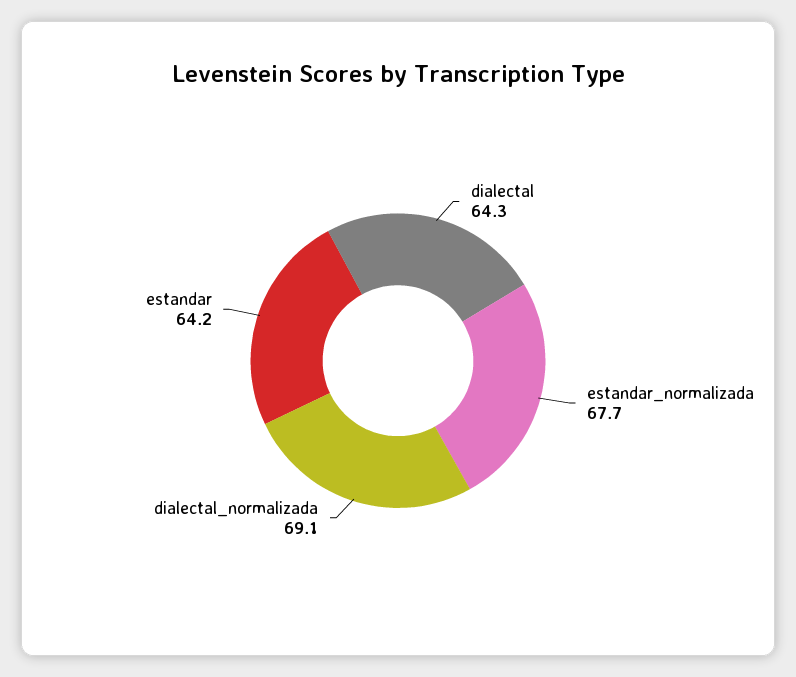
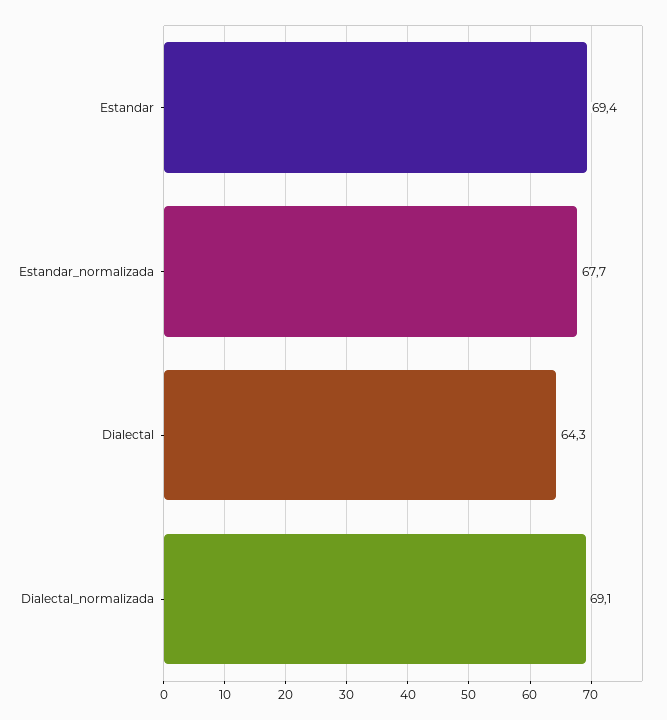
estandar: 64.2 -> 69.4

